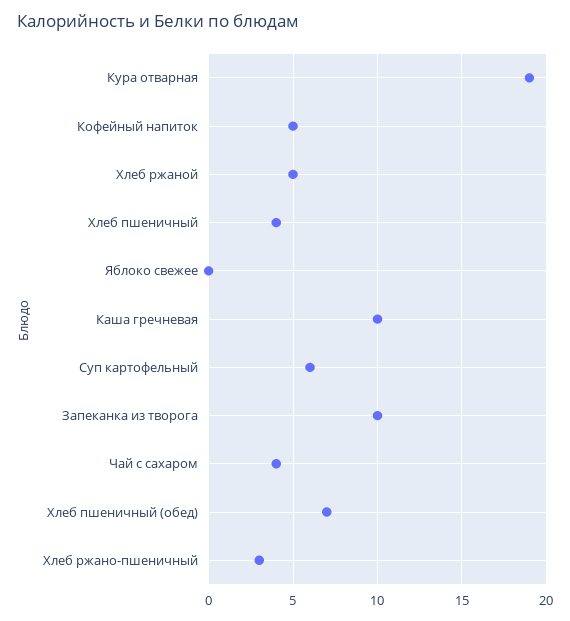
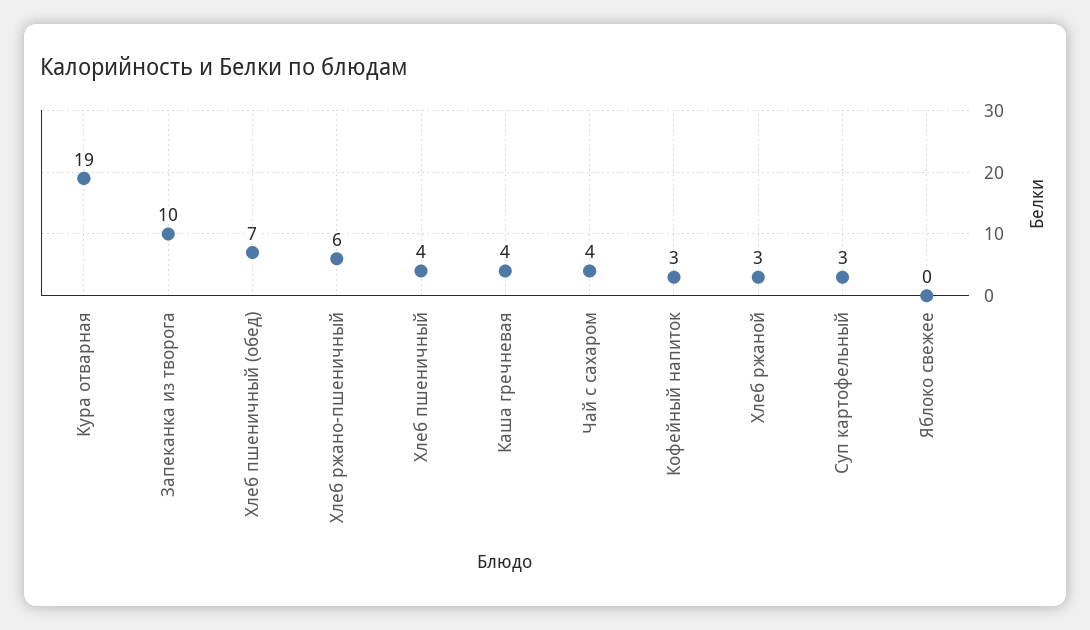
Кофейный напиток: 5 -> 3
Хлеб ржаной: 5 -> 3
Каша гречневая: 10 -> 4
Суп картофельный: 6 -> 3
Хлеб ржано-пшеничный: 3 -> 6

